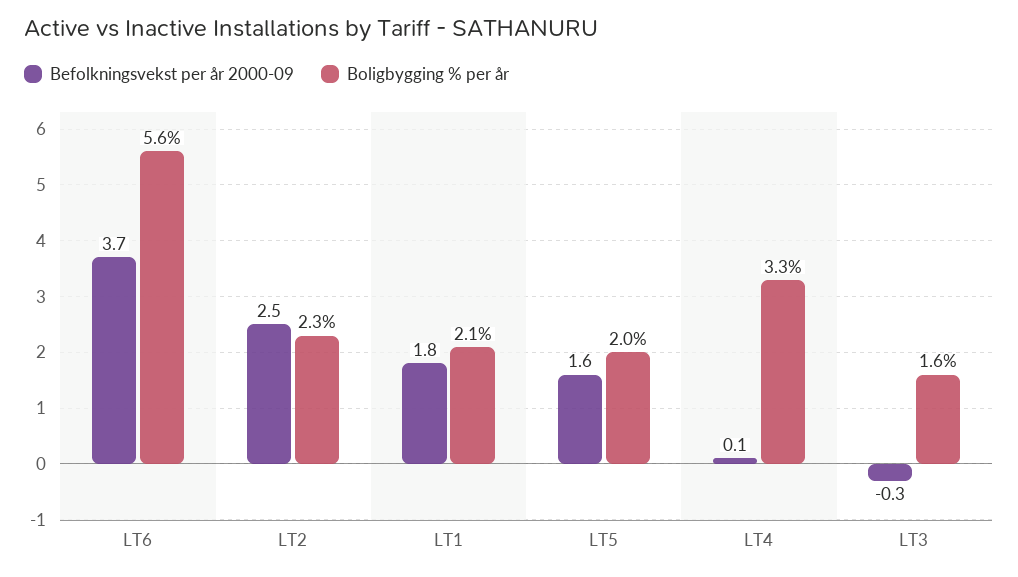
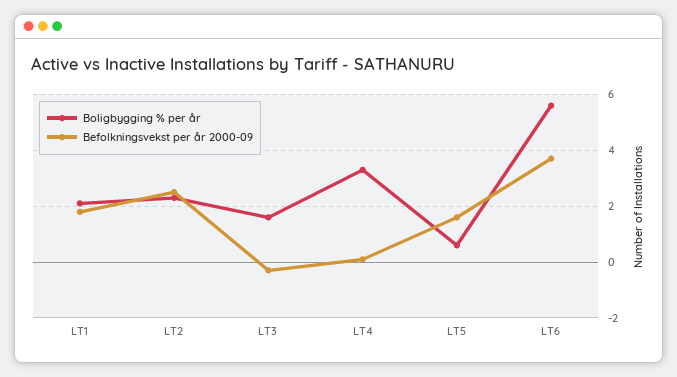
Boligbygging % per år, LT5: 2 -> 0.5

